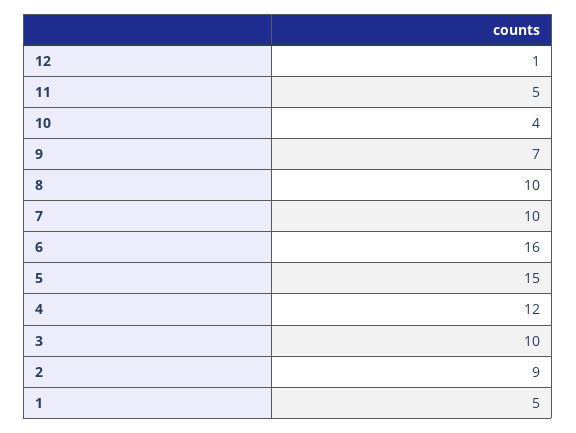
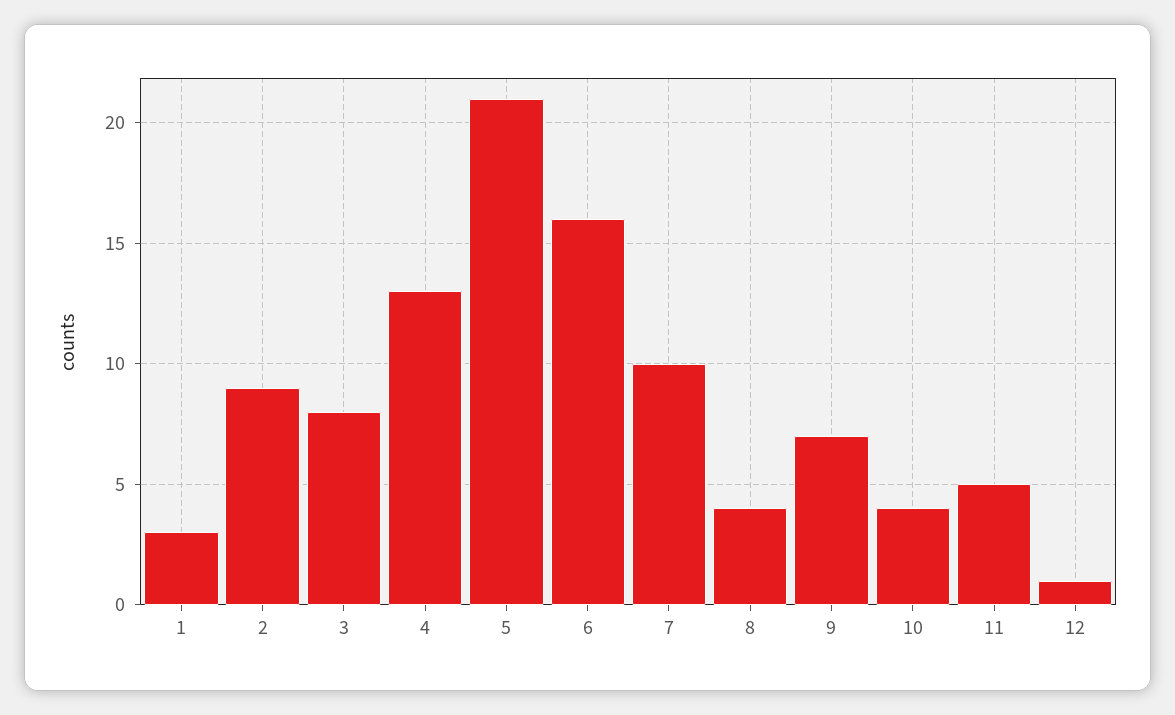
8: 10 -> 4
5: 15 -> 21
4: 12 -> 13
3: 10 -> 8
1: 5 -> 3

